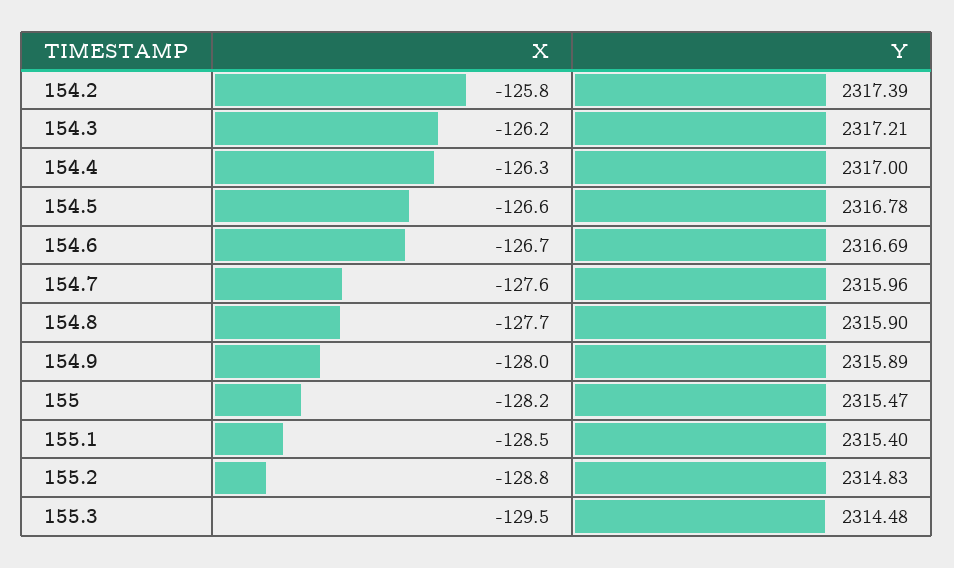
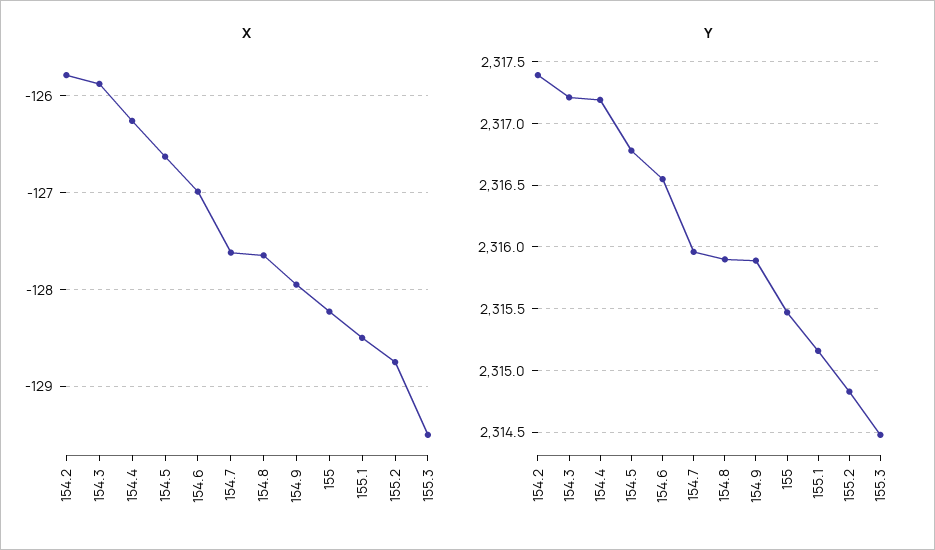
X, 154.3: -126.2 -> -125.9
Y, 154.4: 2317 -> 2317.2
X, 154.6: -126.7 -> -127
Y, 154.6: 2316.69 -> 2316.55
Y, 155.1: 2315.4 -> 2315.15

